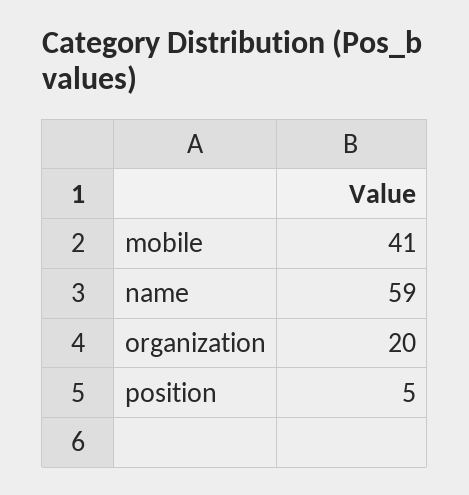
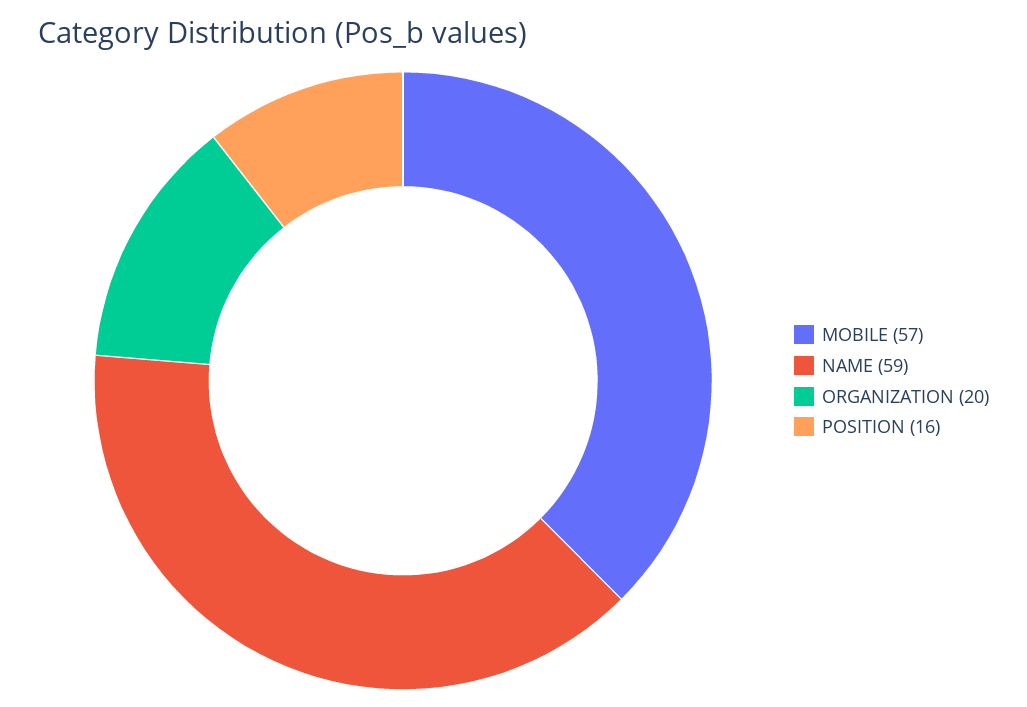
mobile: 41 -> 57
position: 5 -> 16

